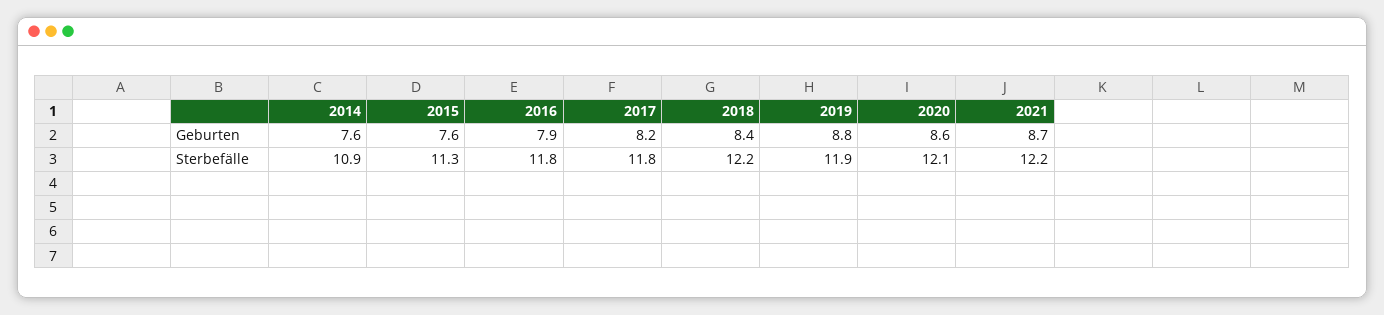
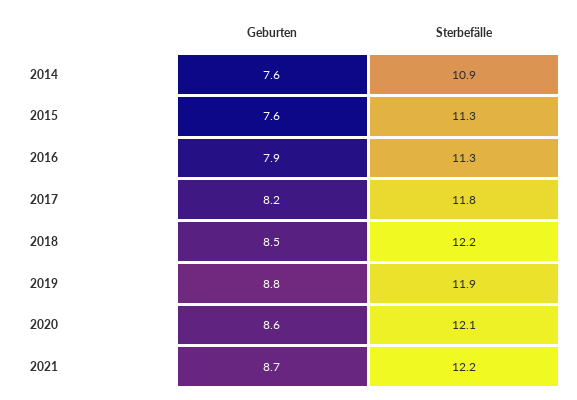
2018, Geburten: 8.4 -> 8.5
2016, Sterbefälle: 11.8 -> 11.3

